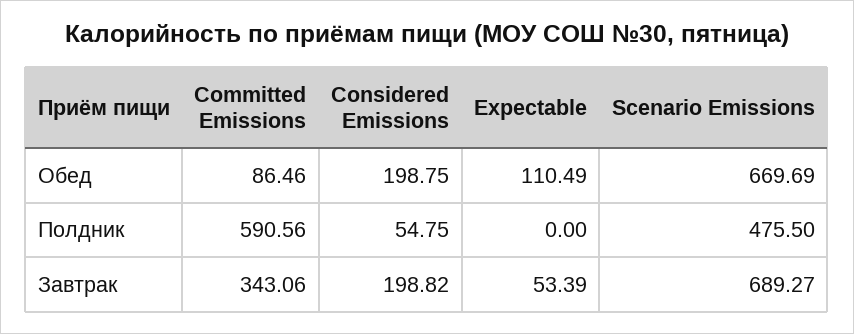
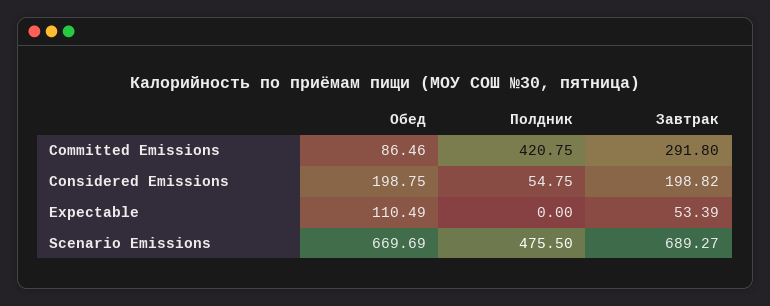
Committed Emissions, Полдник: 590.56 -> 420.75
Committed Emissions, Завтрак: 343.06 -> 291.8

